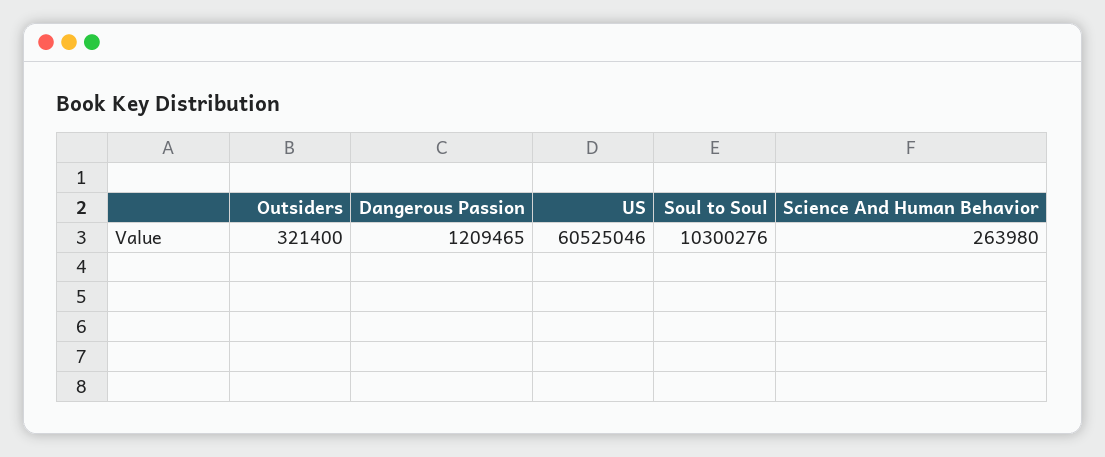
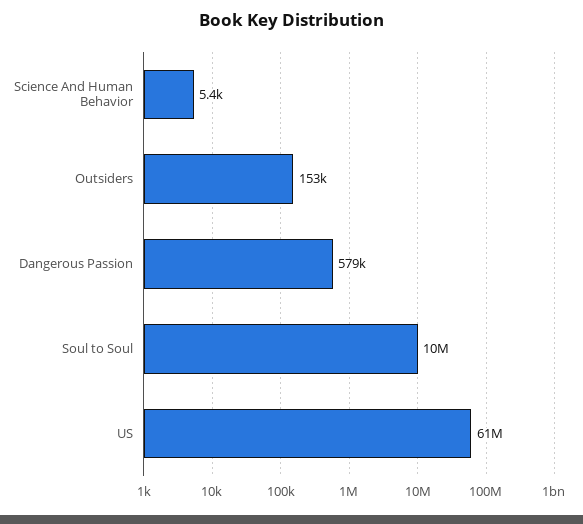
Outsiders: 321400 -> 153000
Dangerous Passion: 1209465 -> 579000
Science And Human Behavior: 263980 -> 5400

